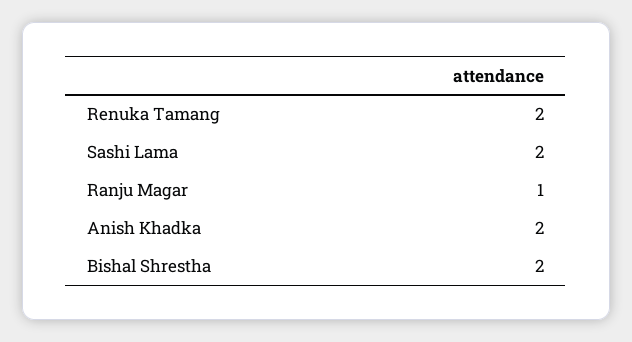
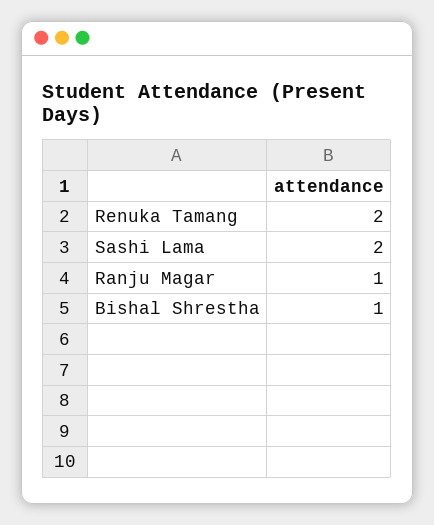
Anish Khadka: 2 -> none
Bishal Shrestha: 2 -> 1

